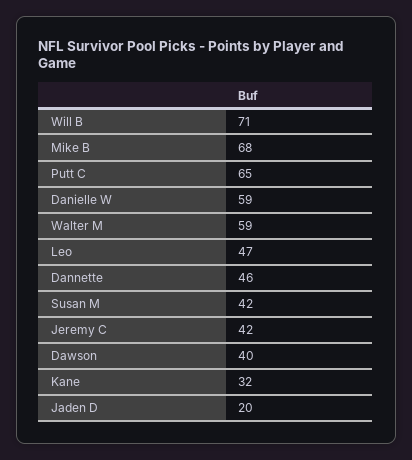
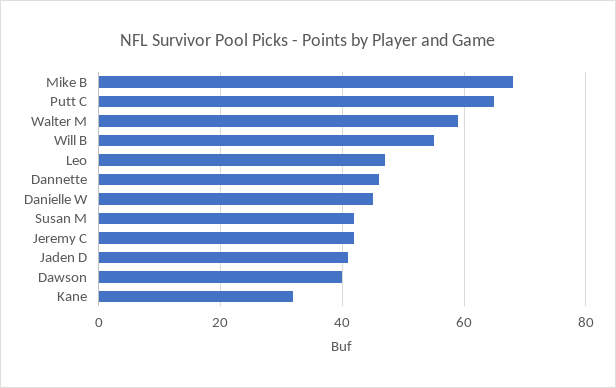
Will B: 71 -> 55
Danielle W: 59 -> 45
Jaden D: 20 -> 40

